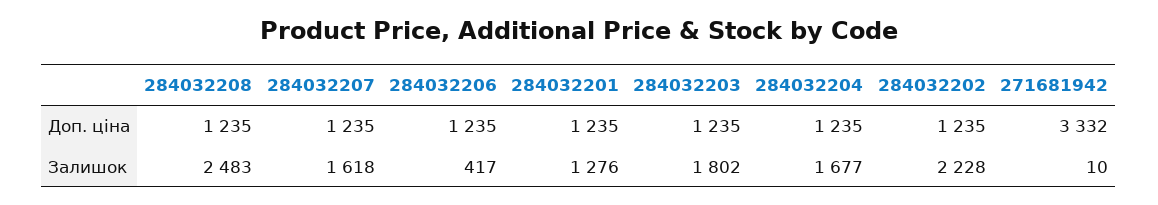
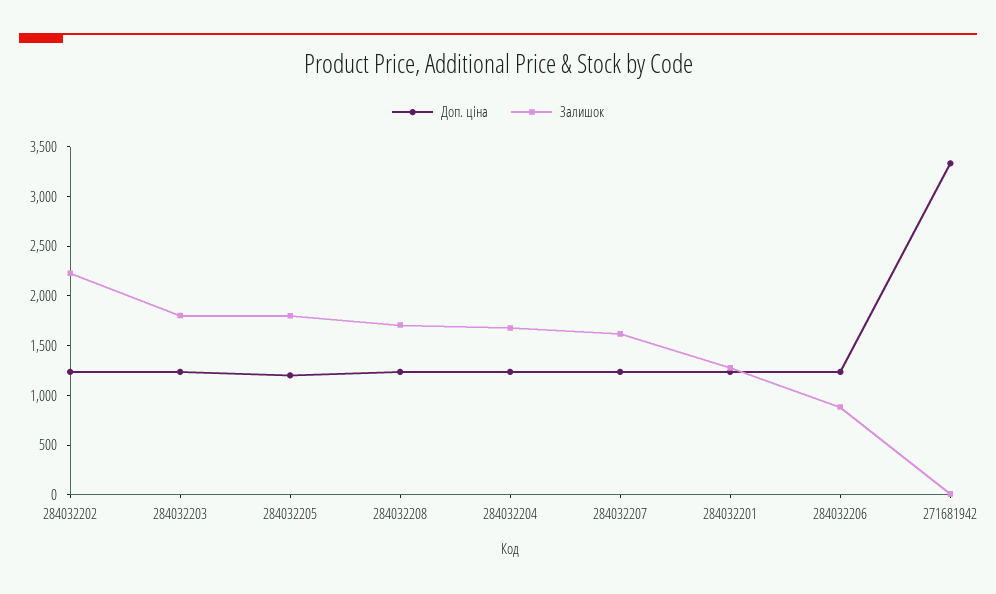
Залишок, 284032208: 2483 -> 1700
Залишок, 284032206: 417 -> 900
Доп. ціна, 284032205: none -> 1200
Залишок, 284032205: none -> 1800

